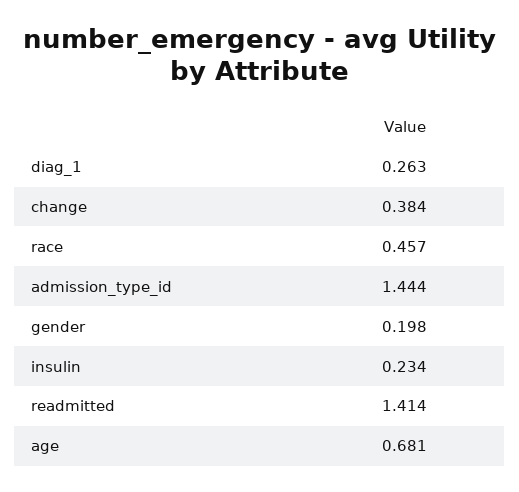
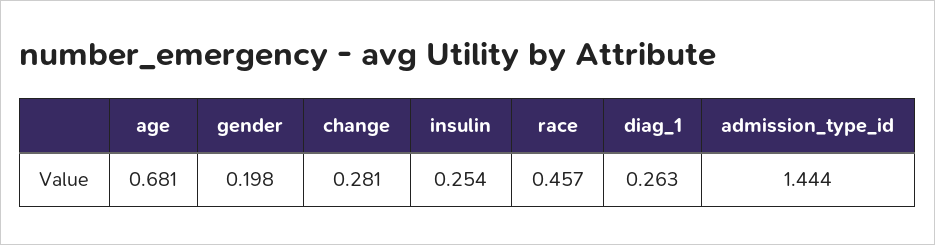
change: 0.384 -> 0.281
insulin: 0.234 -> 0.254
readmitted: 1.414 -> none

